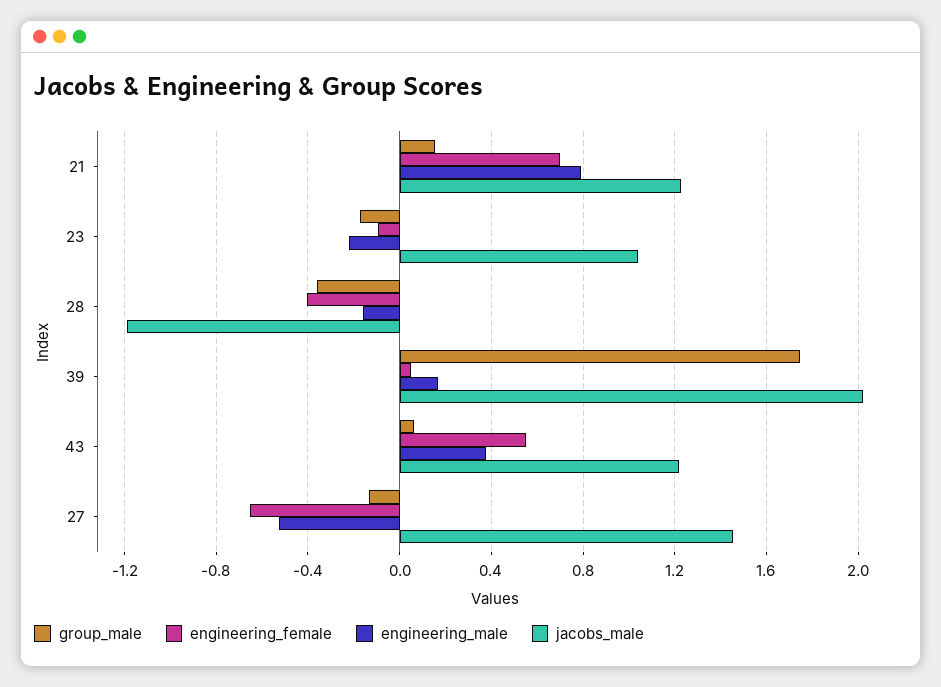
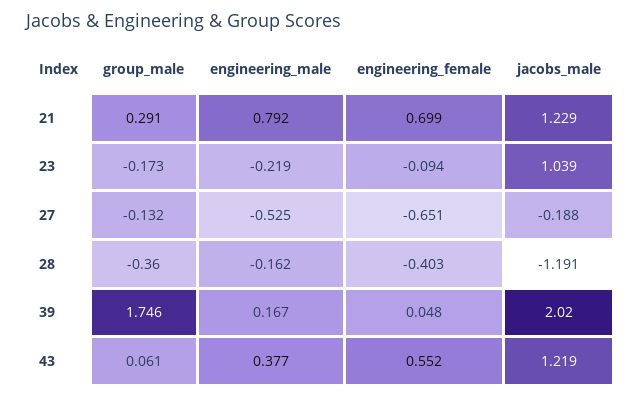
group_male, 21: 0.15 -> 0.291
jacobs_male, 27: 1.45 -> -0.188

